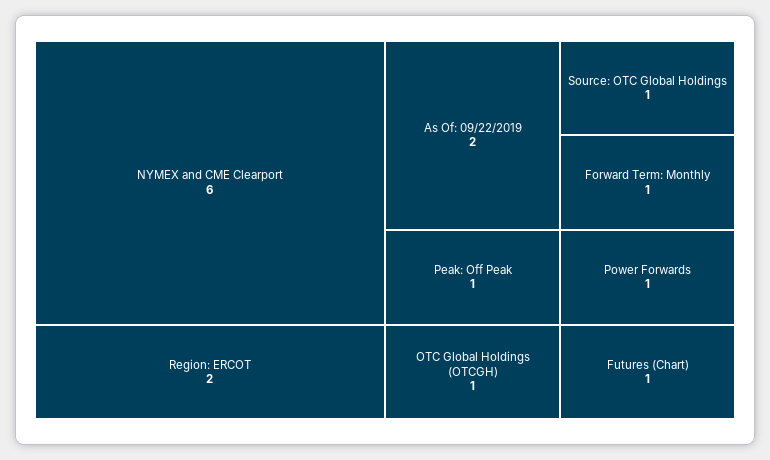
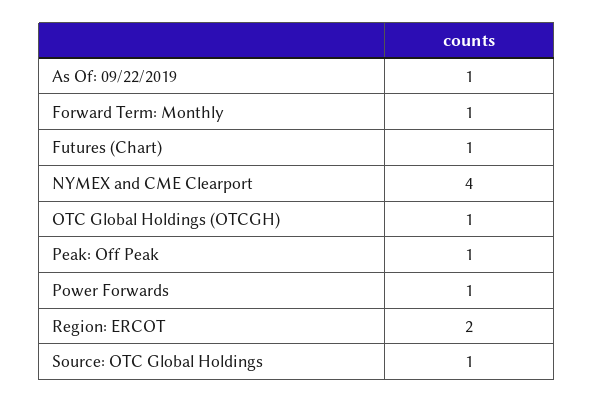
NYMEX and CME Clearport: 6 -> 4
As Of: 09/22/2019: 2 -> 1

